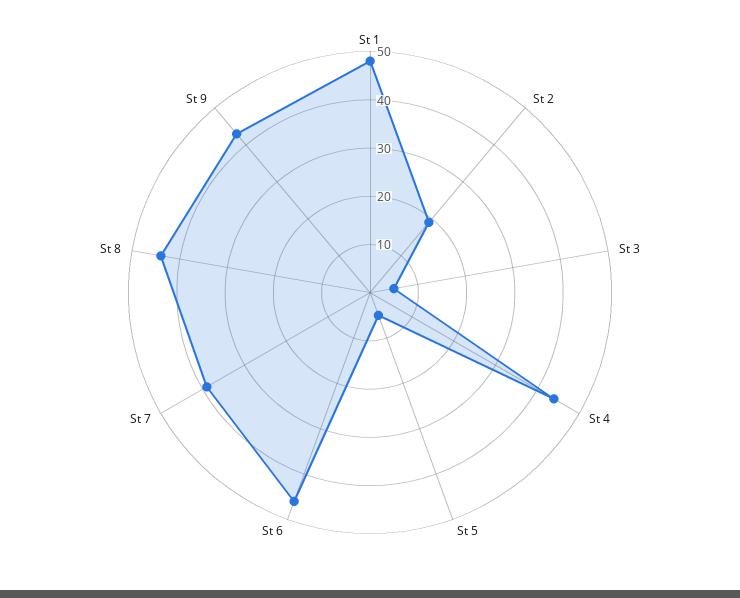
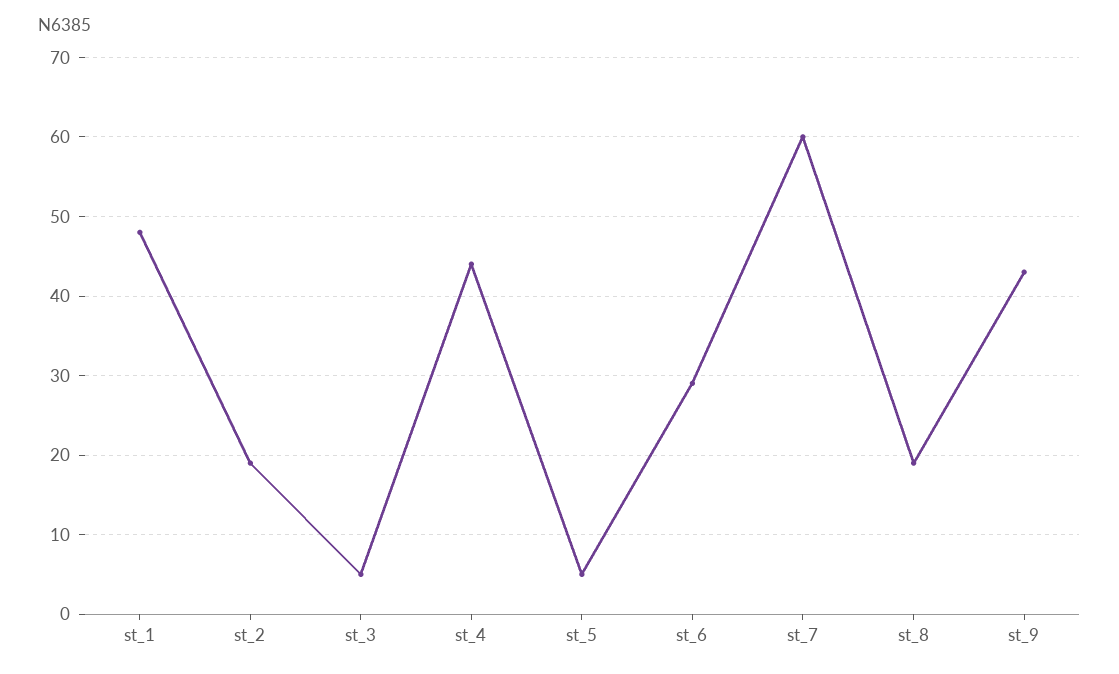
St 6: 45 -> 29
St 7: 40 -> 60
St 8: 45 -> 19

